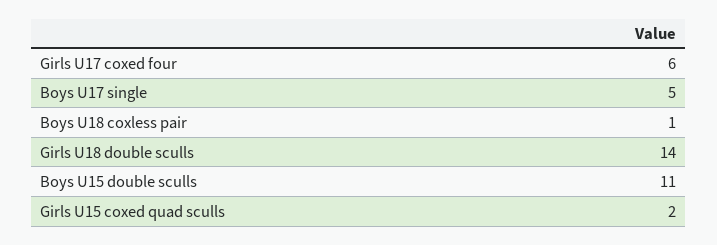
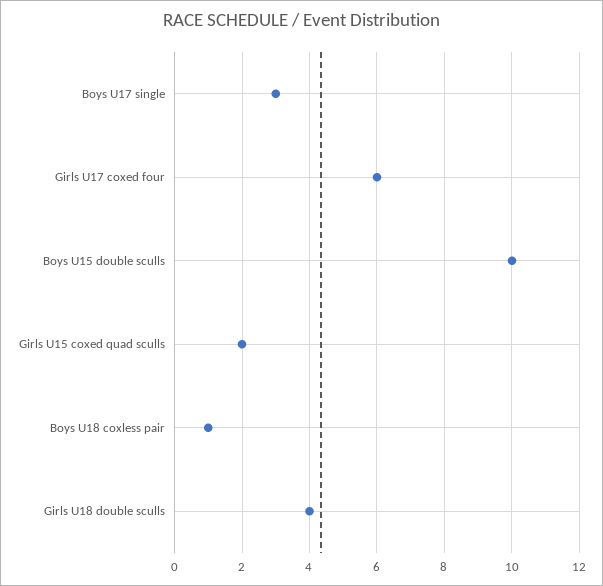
Boys U17 single: 5 -> 3
Girls U18 double sculls: 14 -> 4
Boys U15 double sculls: 11 -> 10

